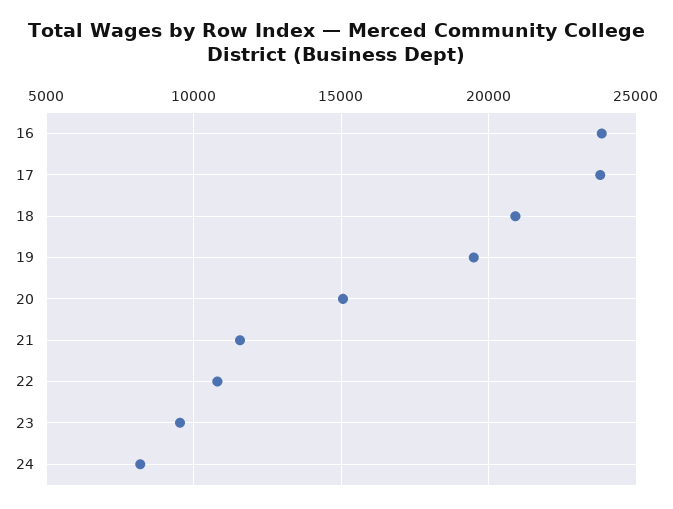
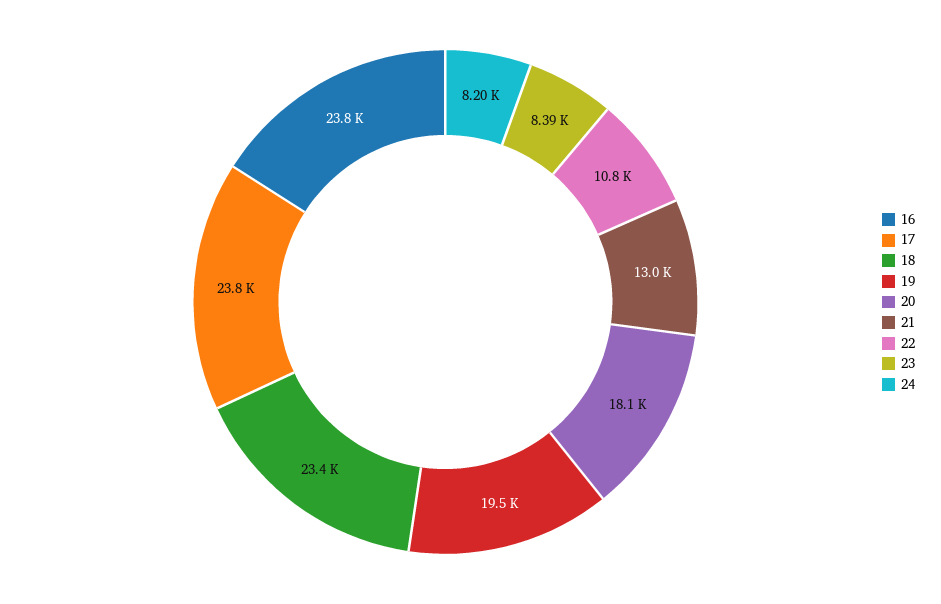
18: 21000 -> 23400
20: 15000 -> 18100
21: 11500 -> 13000
23: 9500 -> 8390

